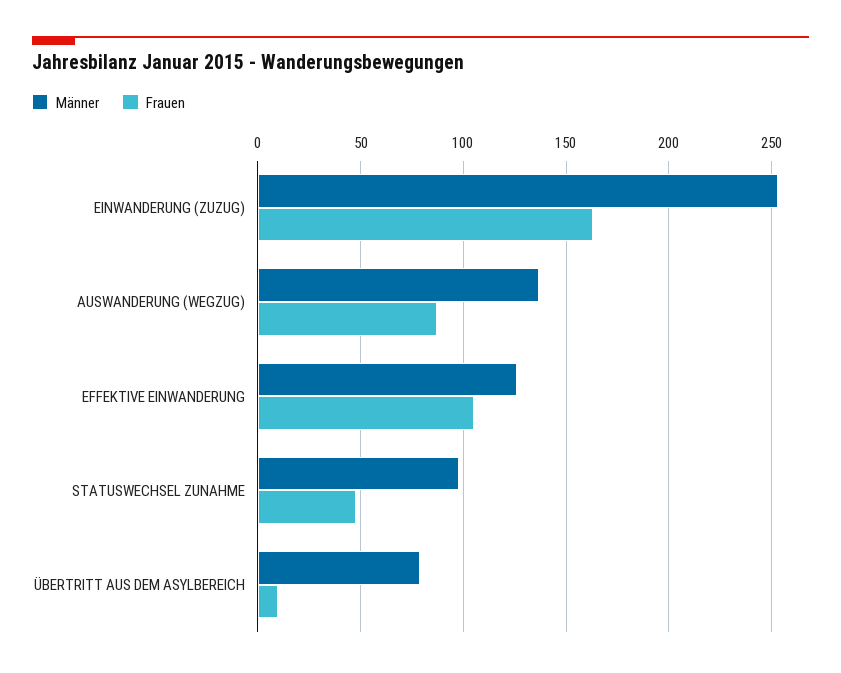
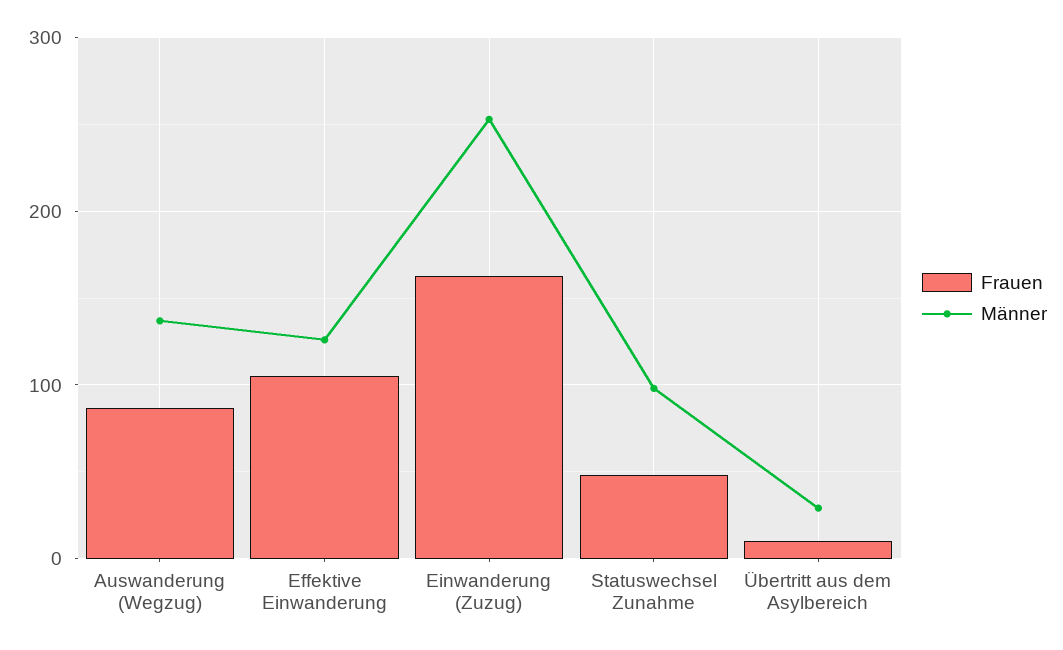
Männer, ÜBERTRITT AUS DEM ASYLBEREICH: 80 -> 30

